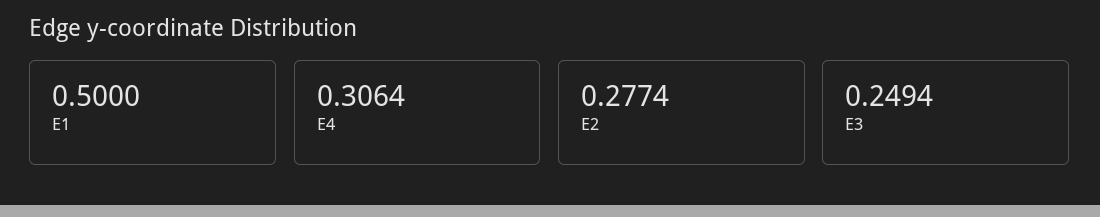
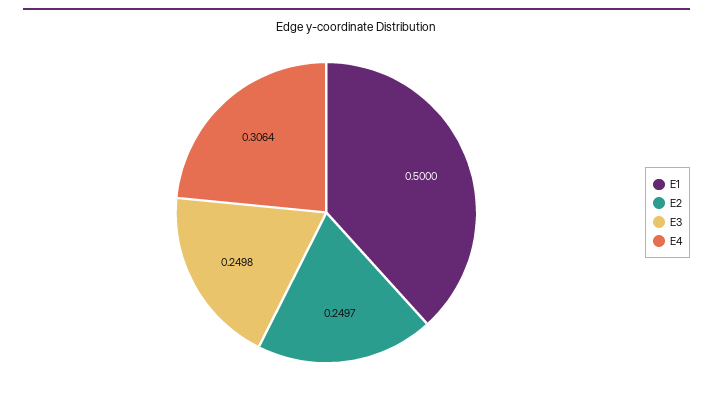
E2: 0.2774 -> 0.2497
E3: 0.2494 -> 0.2498

